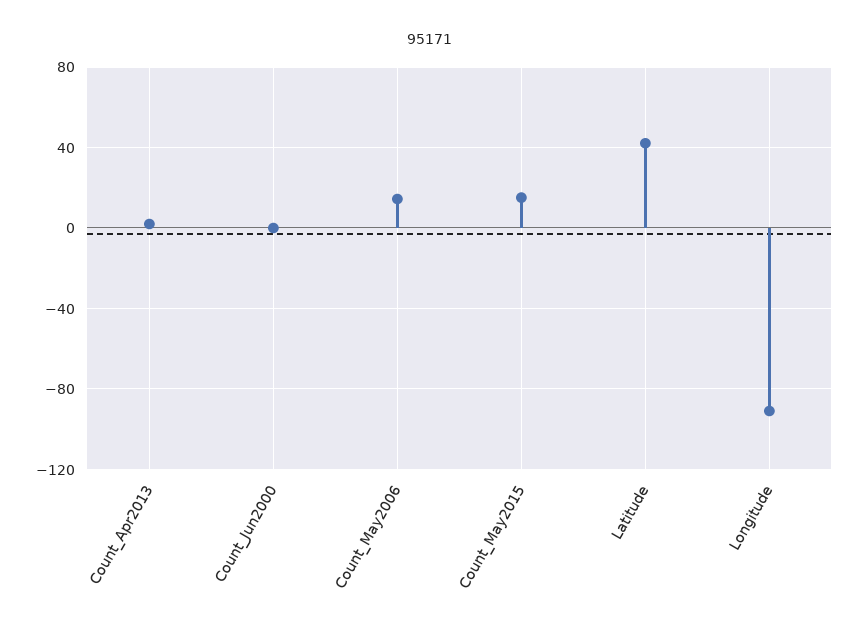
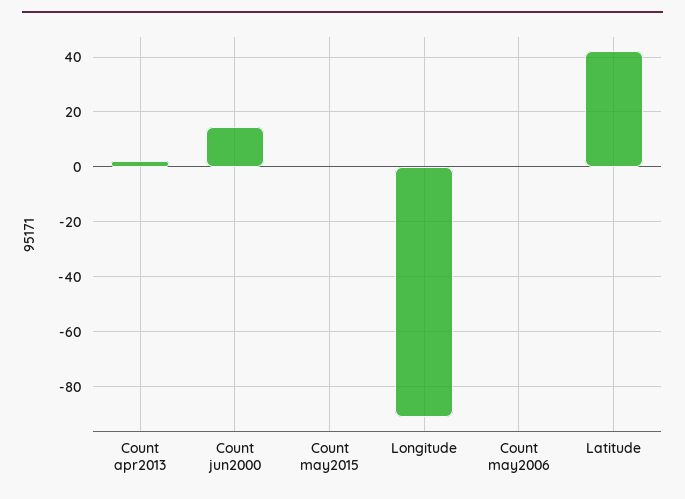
Count_Jun2000: 0 -> 15
Count_May2006: 15 -> 0
Count_May2015: 15 -> 0

